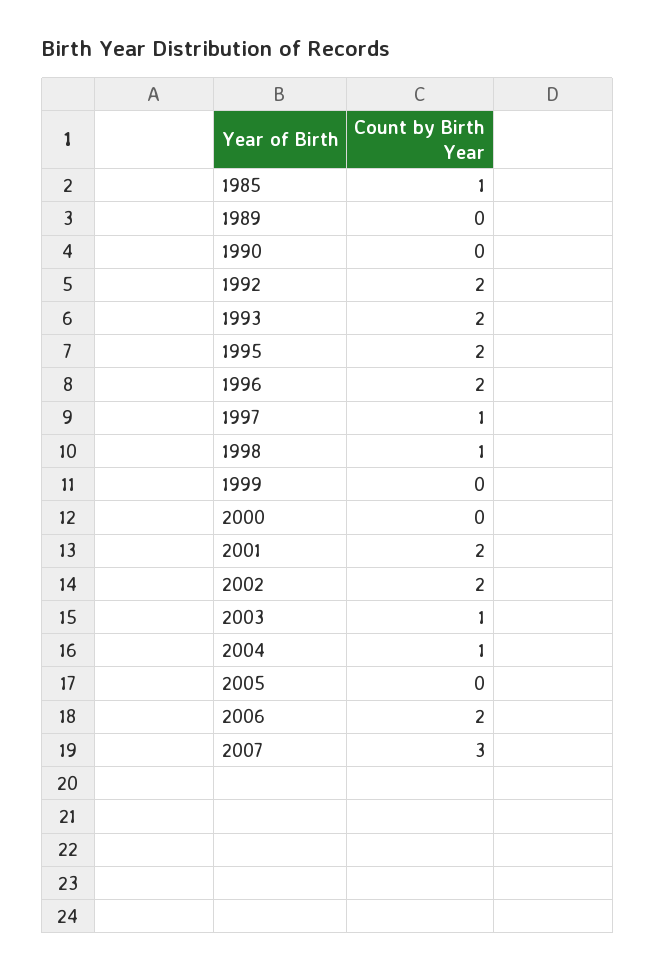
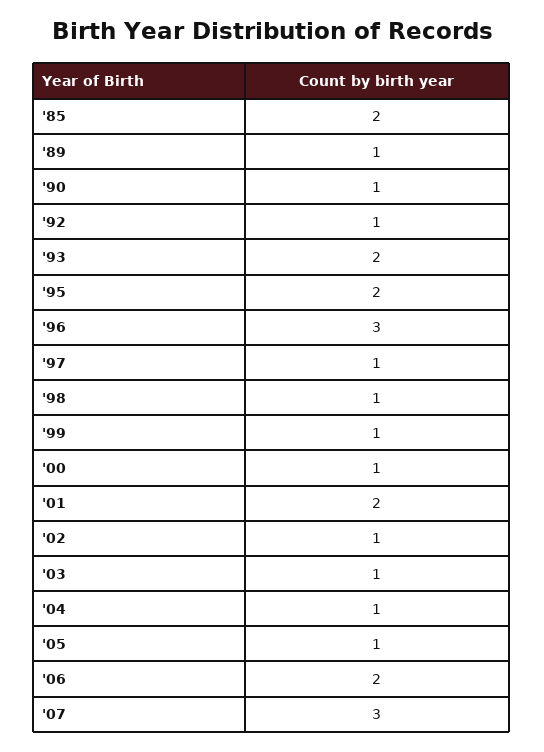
1985: 1 -> 2
1989: 0 -> 1
1990: 0 -> 1
1992: 2 -> 1
1996: 2 -> 3
1999: 0 -> 1
2000: 0 -> 1
2002: 2 -> 1
2005: 0 -> 1

